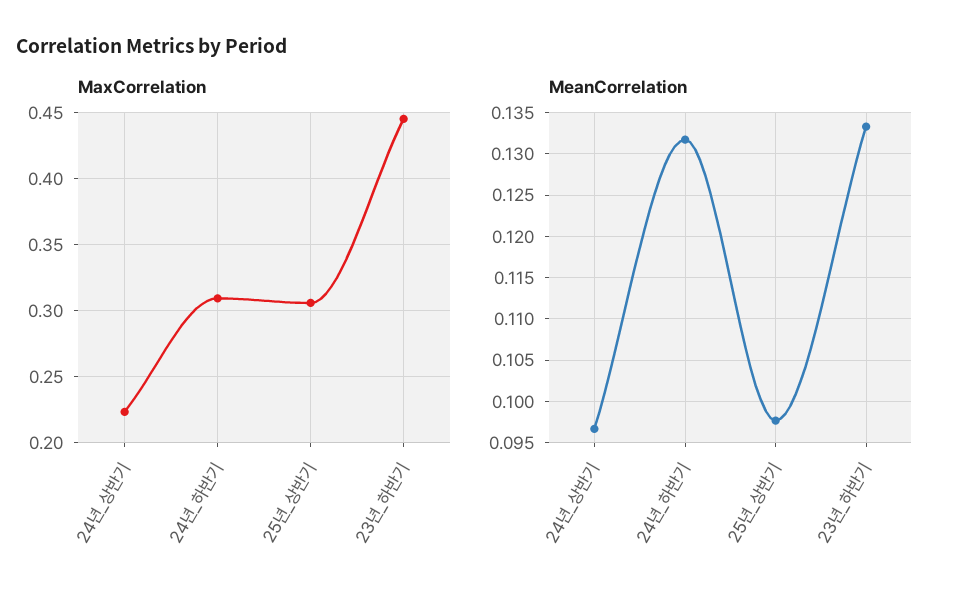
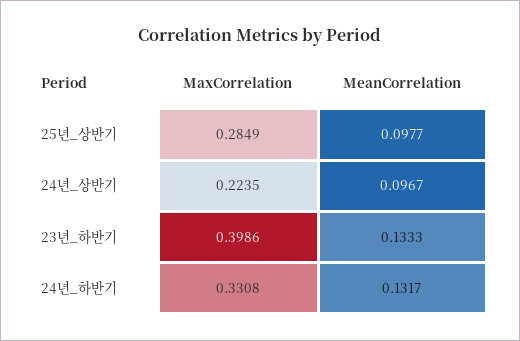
MaxCorrelation, 24년_하반기: 0.31 -> 0.3308
MaxCorrelation, 25년_상반기: 0.305 -> 0.2849
MaxCorrelation, 23년_하반기: 0.445 -> 0.3986

